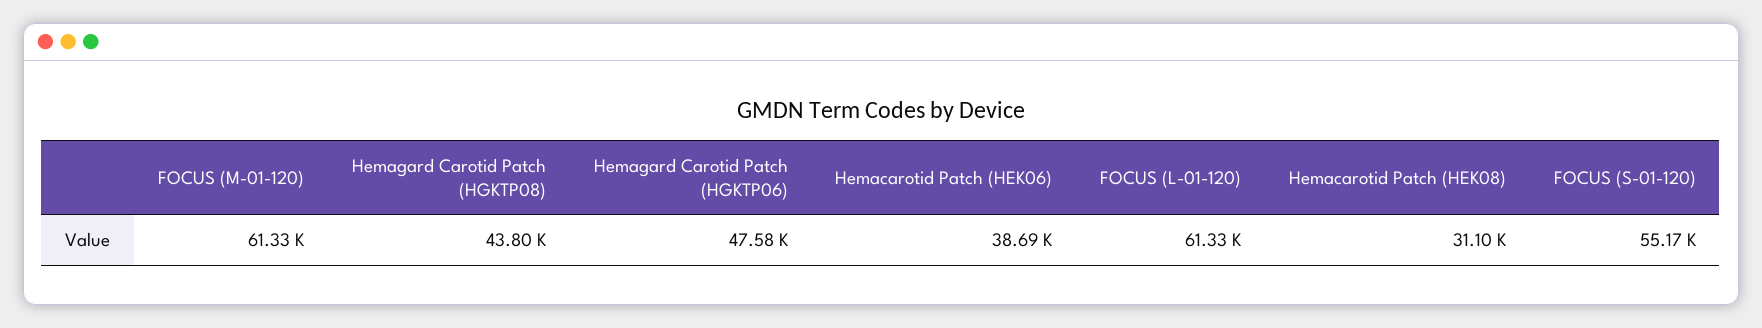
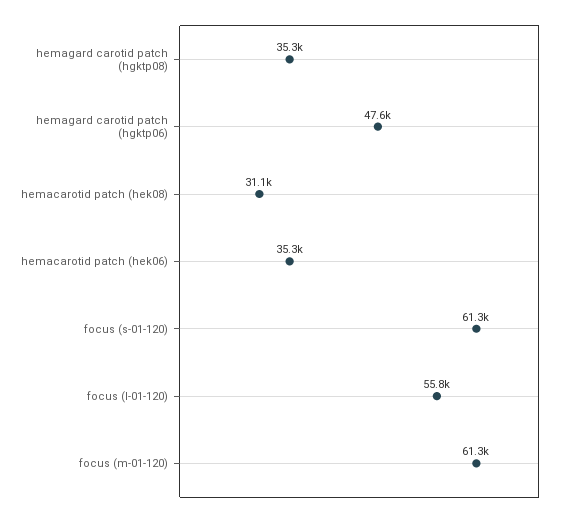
Hemagard Carotid Patch (HGKTP08): 43800 -> 35300
Hemacarotid Patch (HEK06): 38690 -> 35300
FOCUS (L-01-120): 61330 -> 55800
FOCUS (S-01-120): 55170 -> 61300

